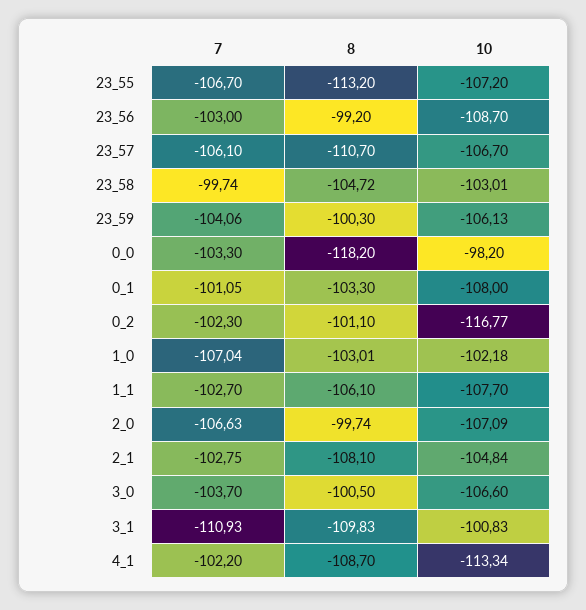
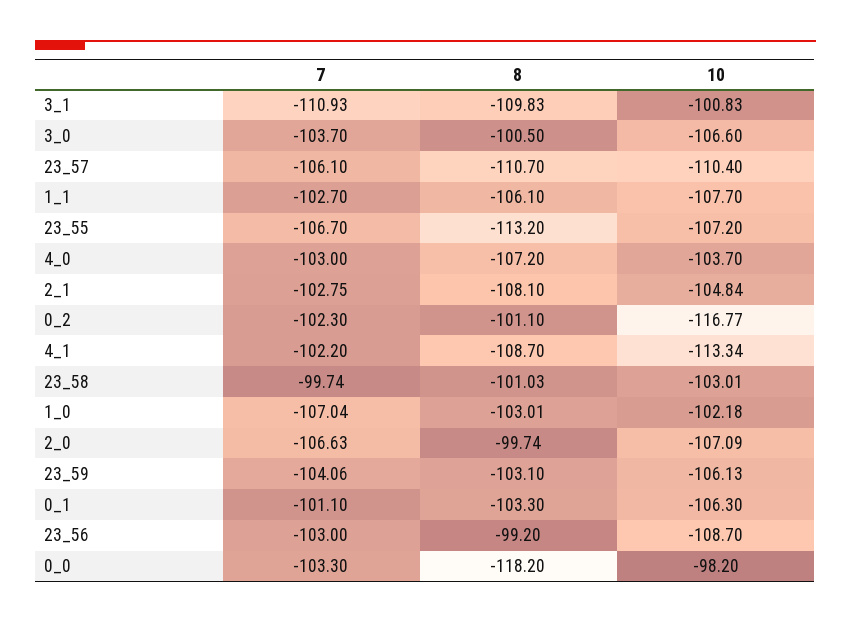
10, 23_57: -106.7 -> -110.4
8, 23_58: -104.72 -> -101.03
8, 23_59: -100.3 -> -103.1
7, 0_1: -101.05 -> -101.1
10, 0_1: -108 -> -106.3
7, 4_0: none -> -103
8, 4_0: none -> -107.2
10, 4_0: none -> -103.7

